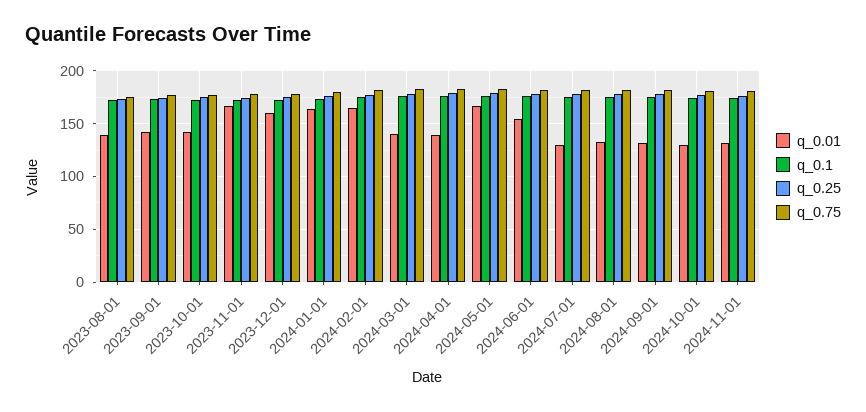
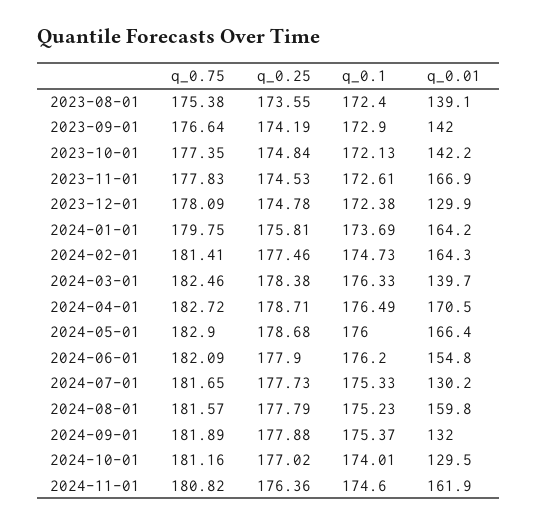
q_0.01, 2023-12-01: 160 -> 129.9
q_0.01, 2024-04-01: 140 -> 170.5
q_0.01, 2024-08-01: 130 -> 159.8
q_0.01, 2024-11-01: 130 -> 161.9

